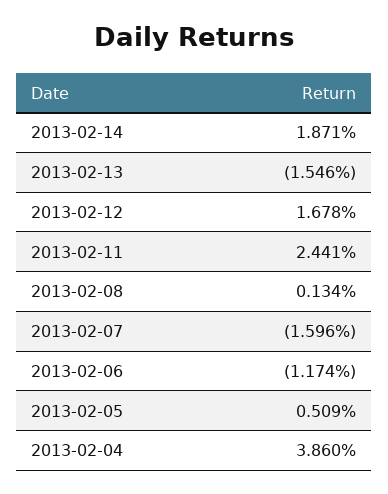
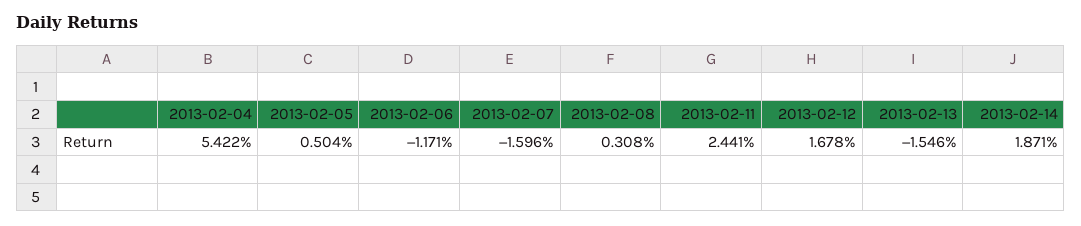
2013-02-08: 0.134 -> 0.308
2013-02-06: -1.174 -> -1.171
2013-02-05: 0.509 -> 0.504
2013-02-04: 3.86 -> 5.422

